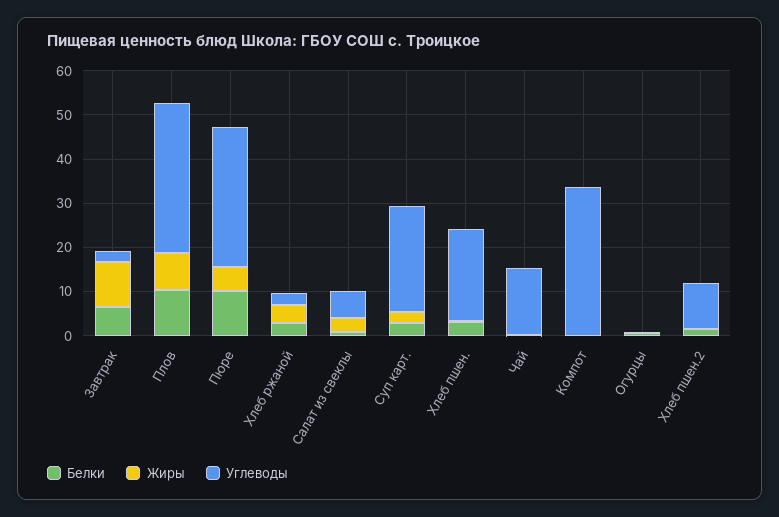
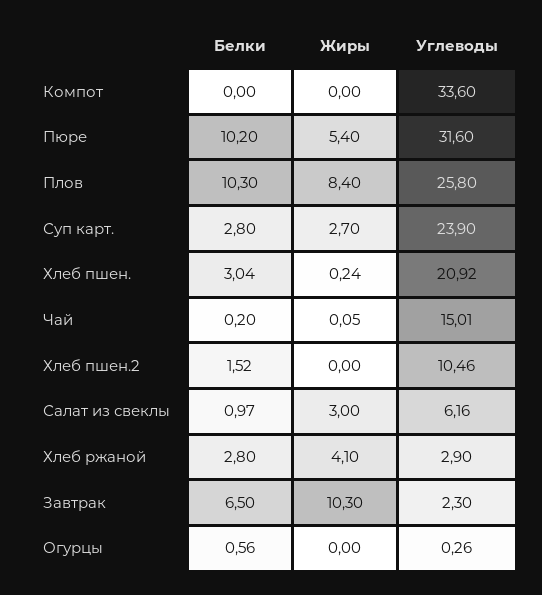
Углеводы, Плов: 34 -> 25.8

